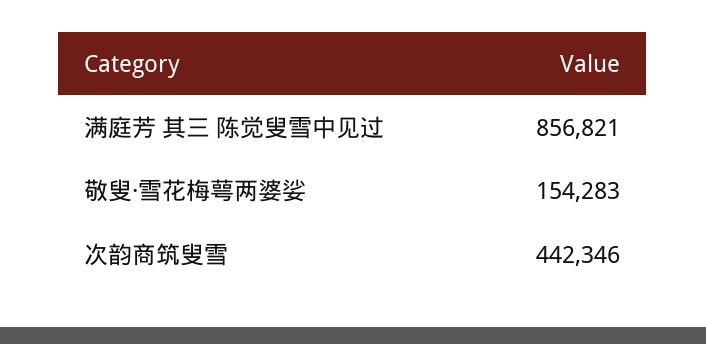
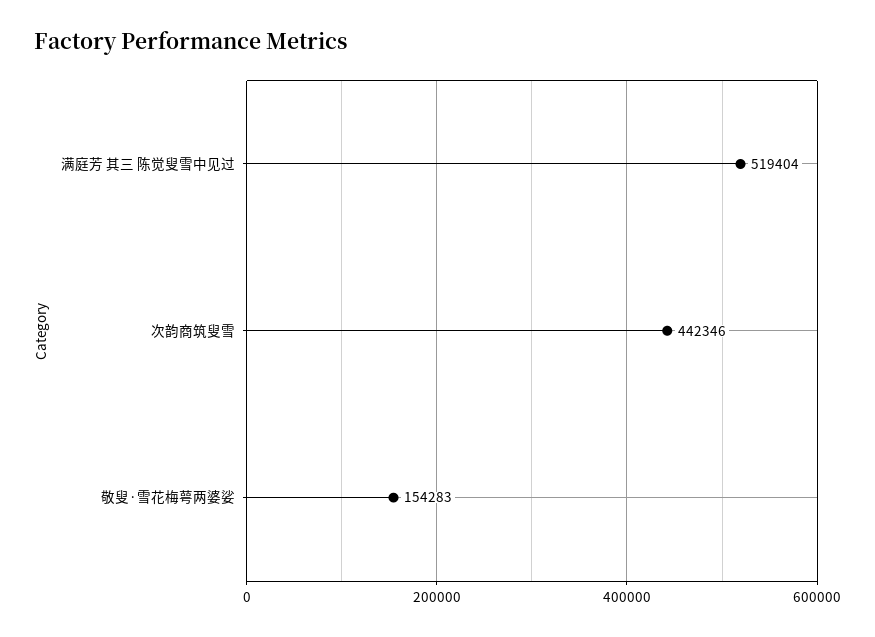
满庭芳 其三 陈觉叟雪中见过: 856821 -> 519404

